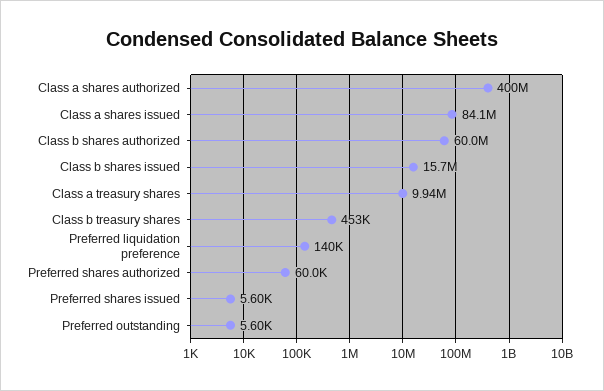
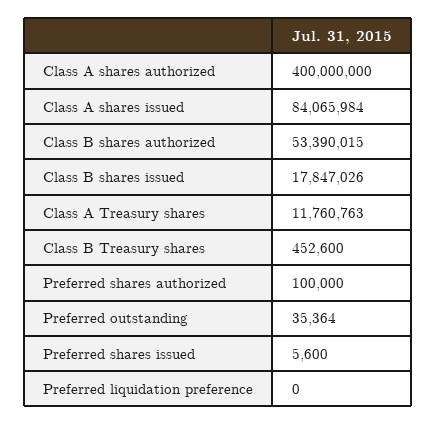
Class b shares authorized: 60000000 -> 53390015
Class b shares issued: 15700000 -> 17847026
Class a treasury shares: 9940000 -> 11760763
Preferred liquidation preference: 140000 -> 0
Preferred shares authorized: 60000 -> 100000
Preferred outstanding: 5600 -> 35364

